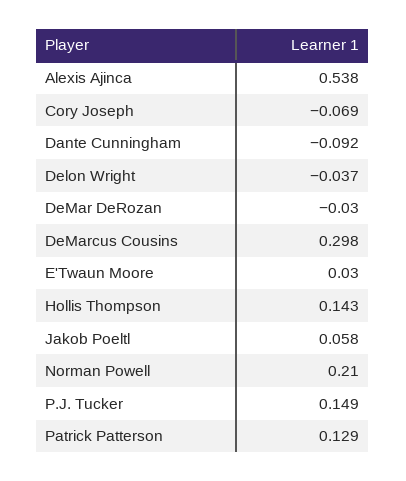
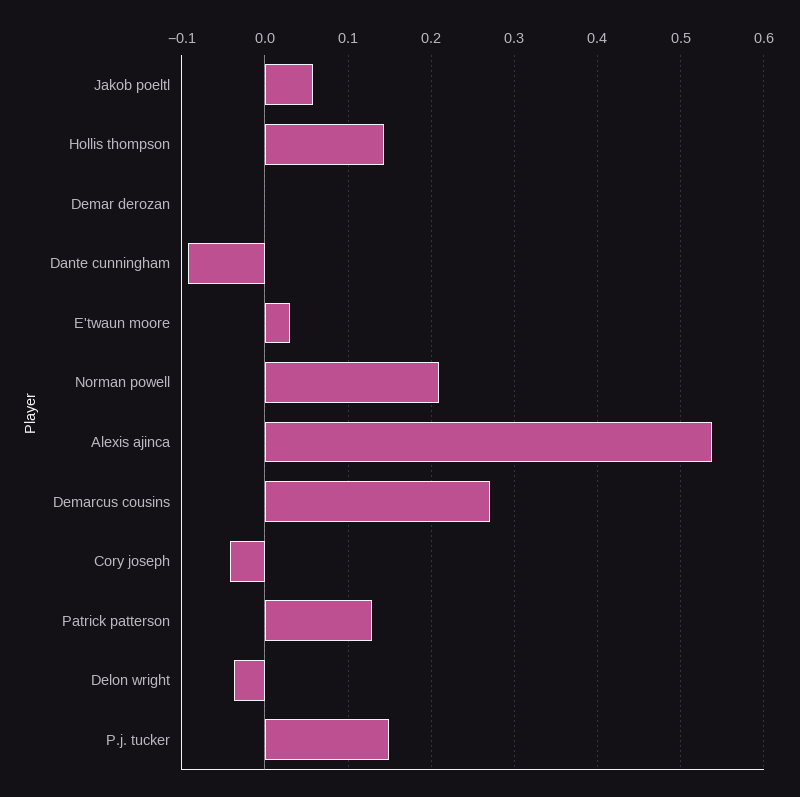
Cory Joseph: -0.069 -> -0.04
DeMar DeRozan: -0.03 -> 0
DeMarcus Cousins: 0.298 -> 0.27

